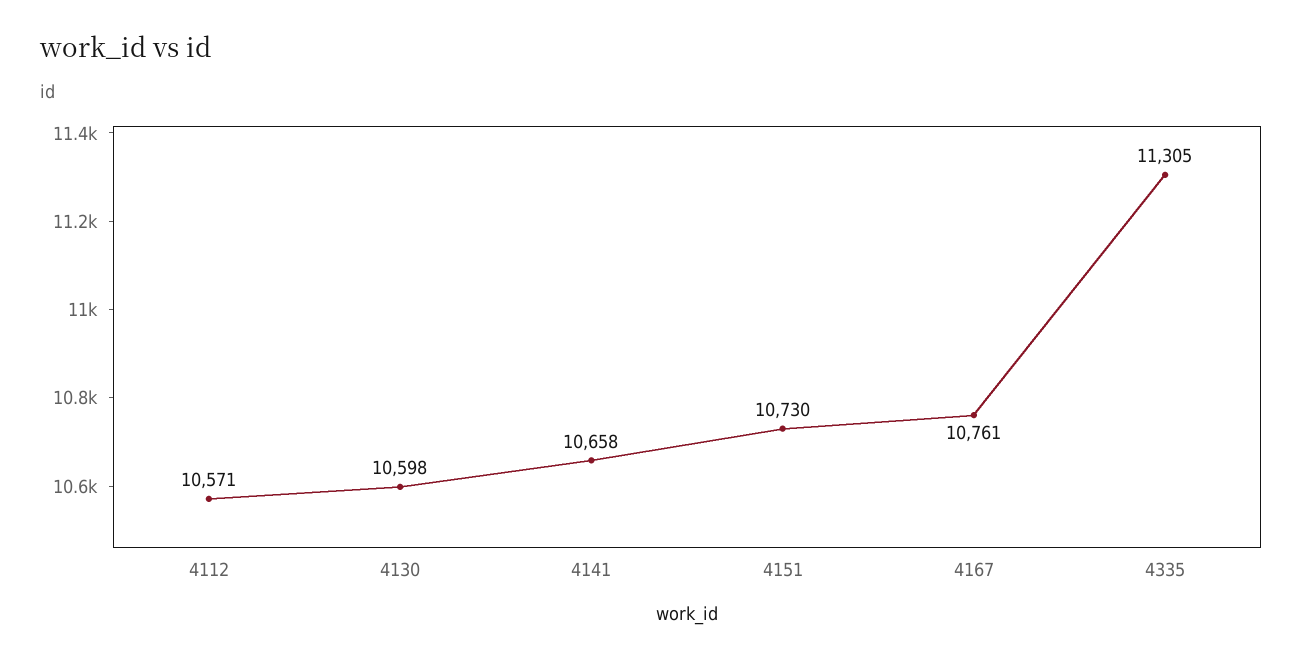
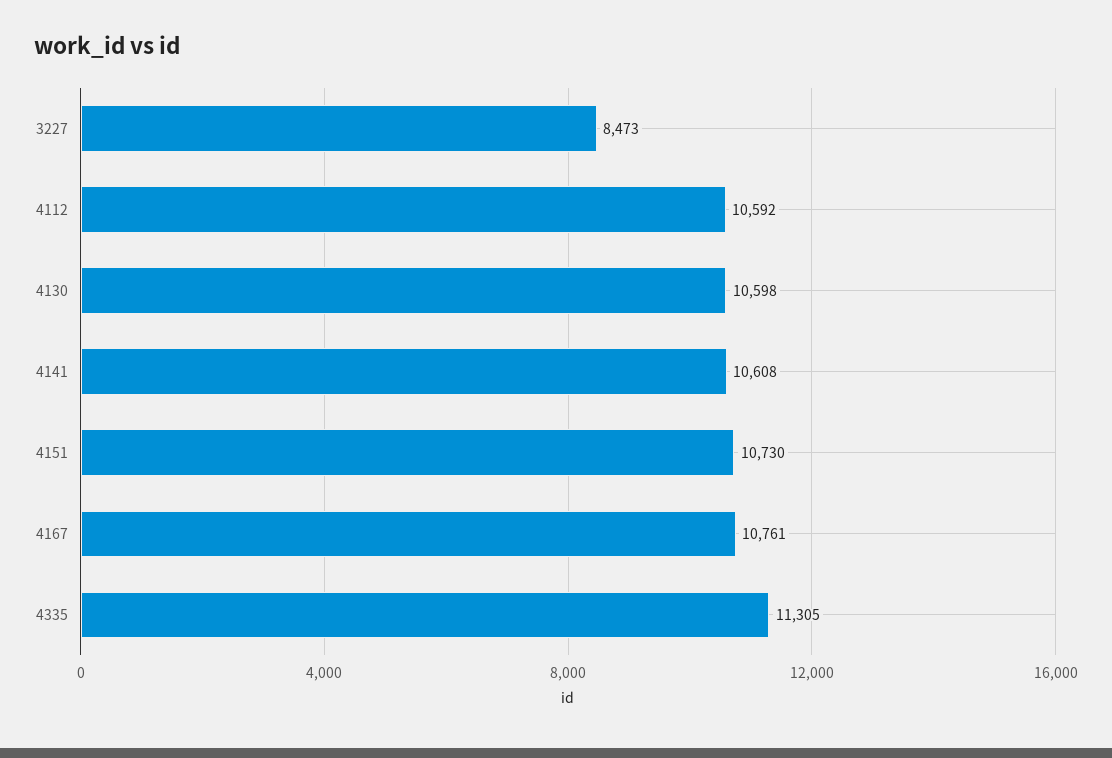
4112: 10571 -> 10592
4141: 10658 -> 10608
3227: none -> 8473

